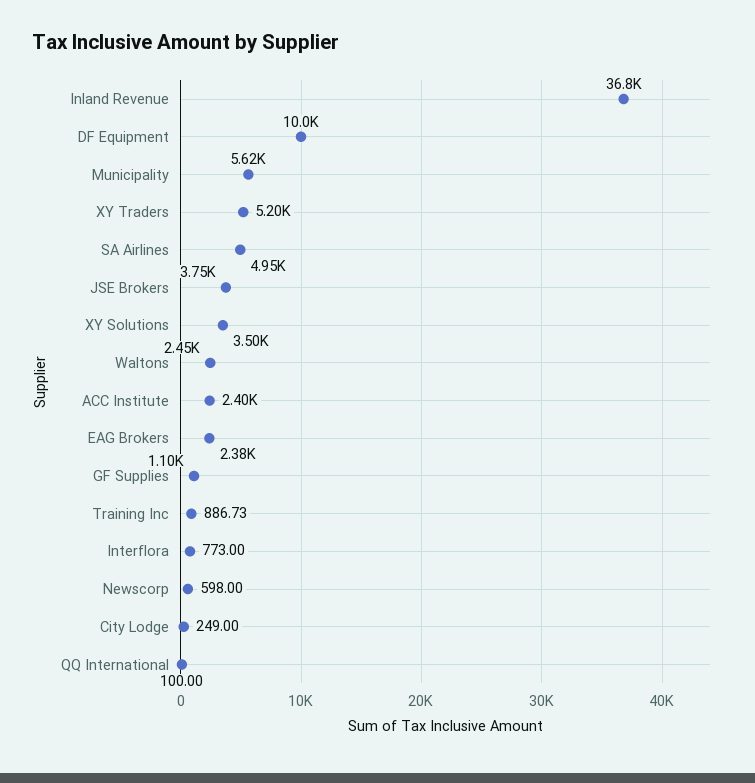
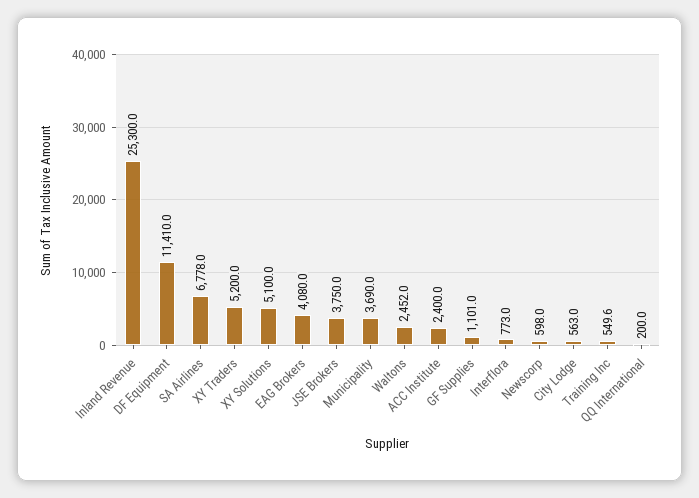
Inland Revenue: 36800 -> 25300
DF Equipment: 10000 -> 11410
Municipality: 5620 -> 3690
SA Airlines: 4950 -> 6778
XY Solutions: 3500 -> 5100
EAG Brokers: 2380 -> 4080
Training Inc: 886.73 -> 549.6
City Lodge: 249 -> 563
QQ International: 100 -> 200

